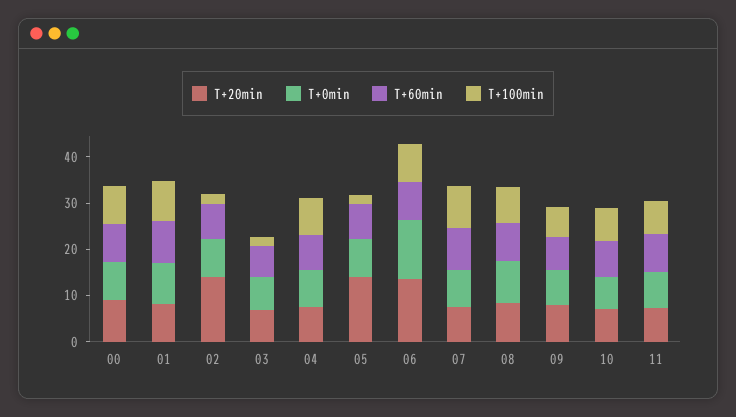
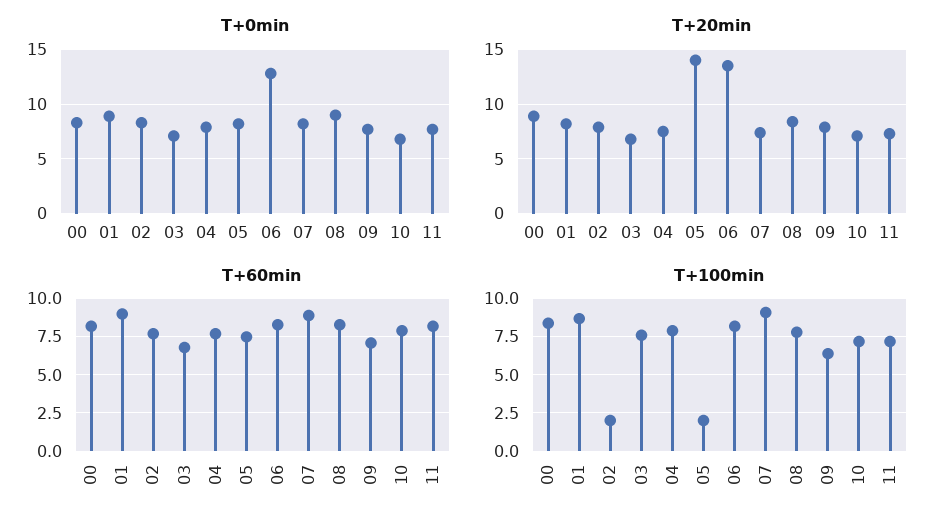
T+20min, 02: 14 -> 8
T+100min, 03: 2 -> 7.5

